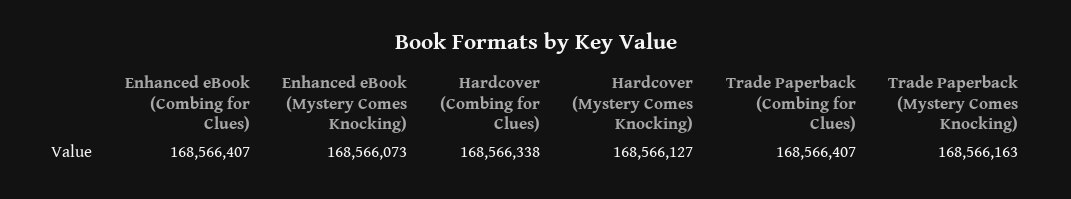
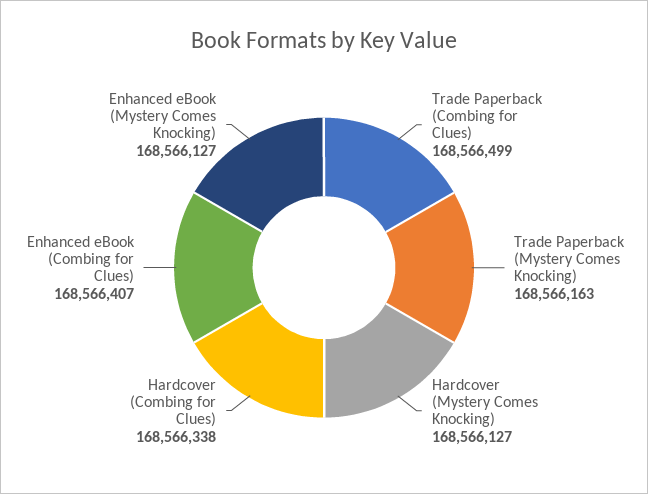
Enhanced eBook (Mystery Comes Knocking): 168566073 -> 168566127
Trade Paperback (Combing for Clues): 168566407 -> 168566499

